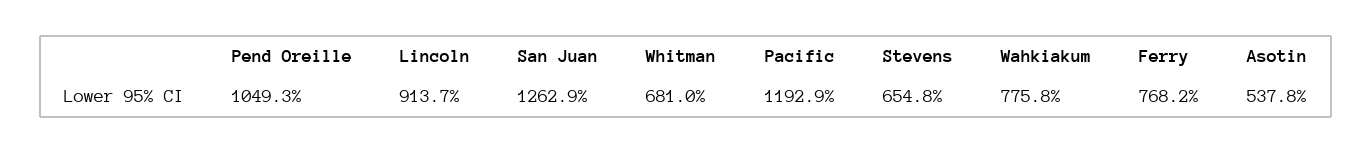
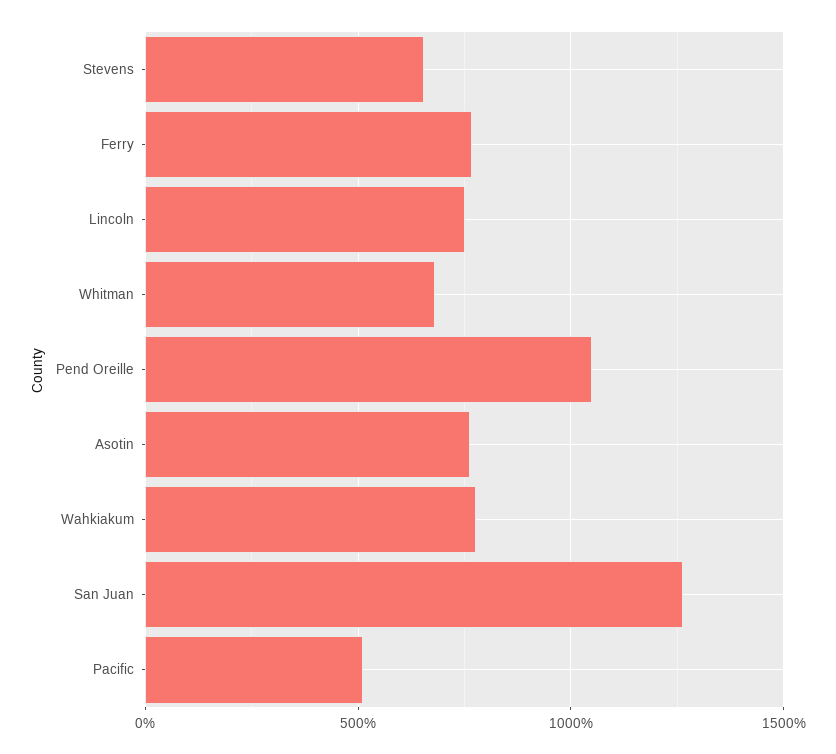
Lincoln: 913.7 -> 750
Pacific: 1192.9 -> 500
Asotin: 537.8 -> 750

